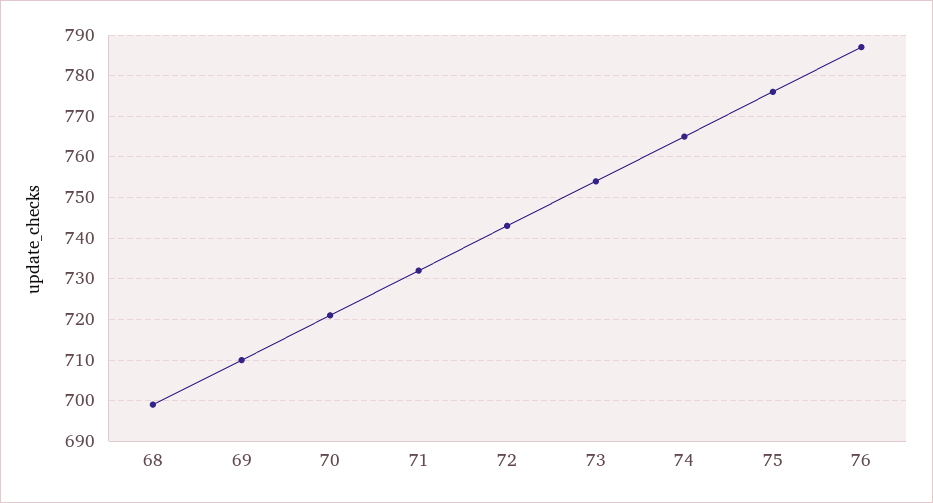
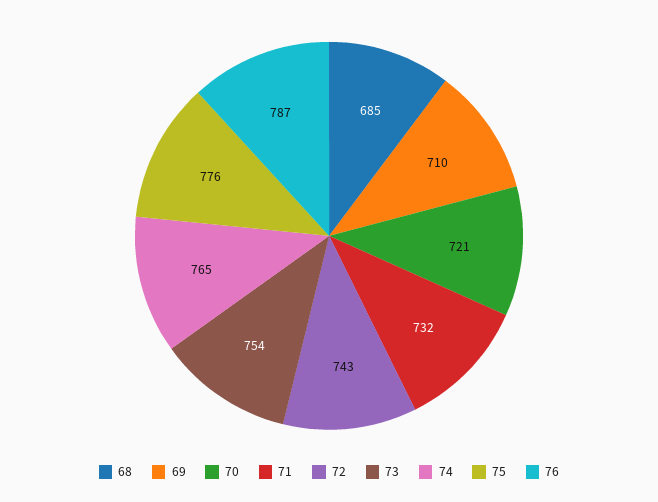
68: 700 -> 685

